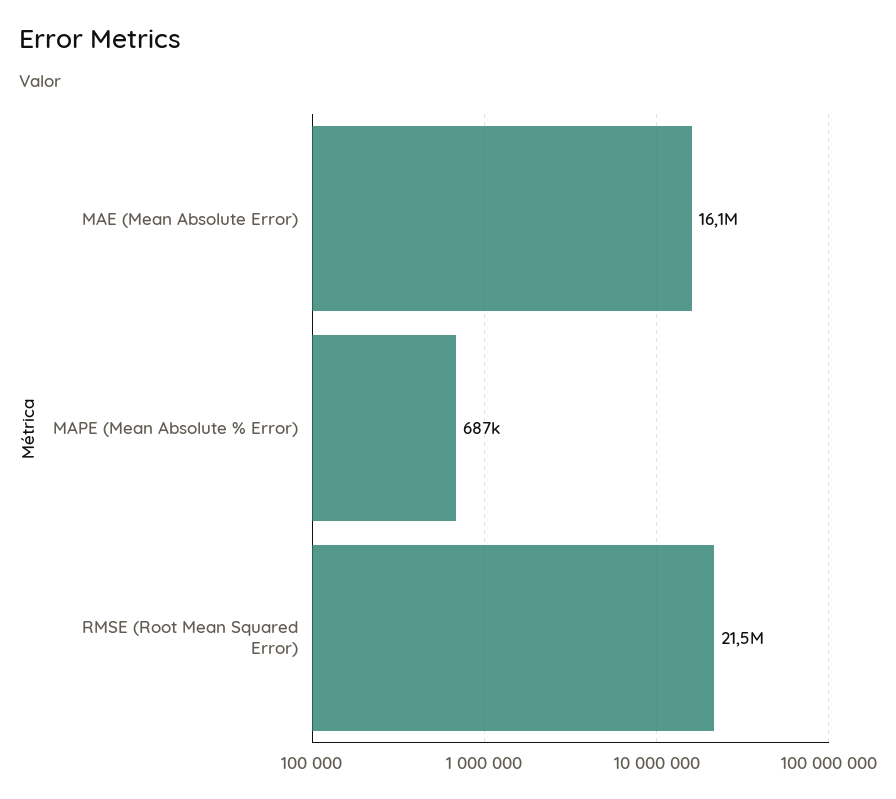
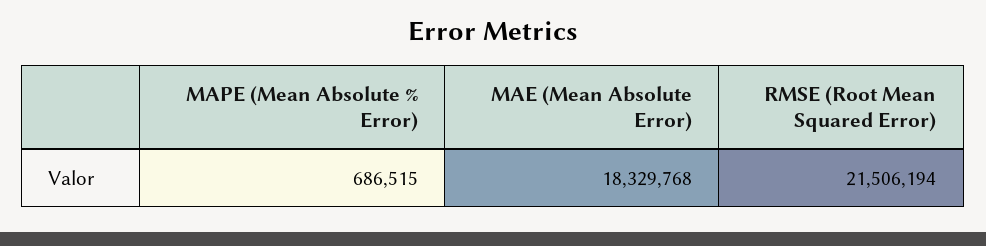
MAE (Mean Absolute Error): 16100000 -> 18329768

